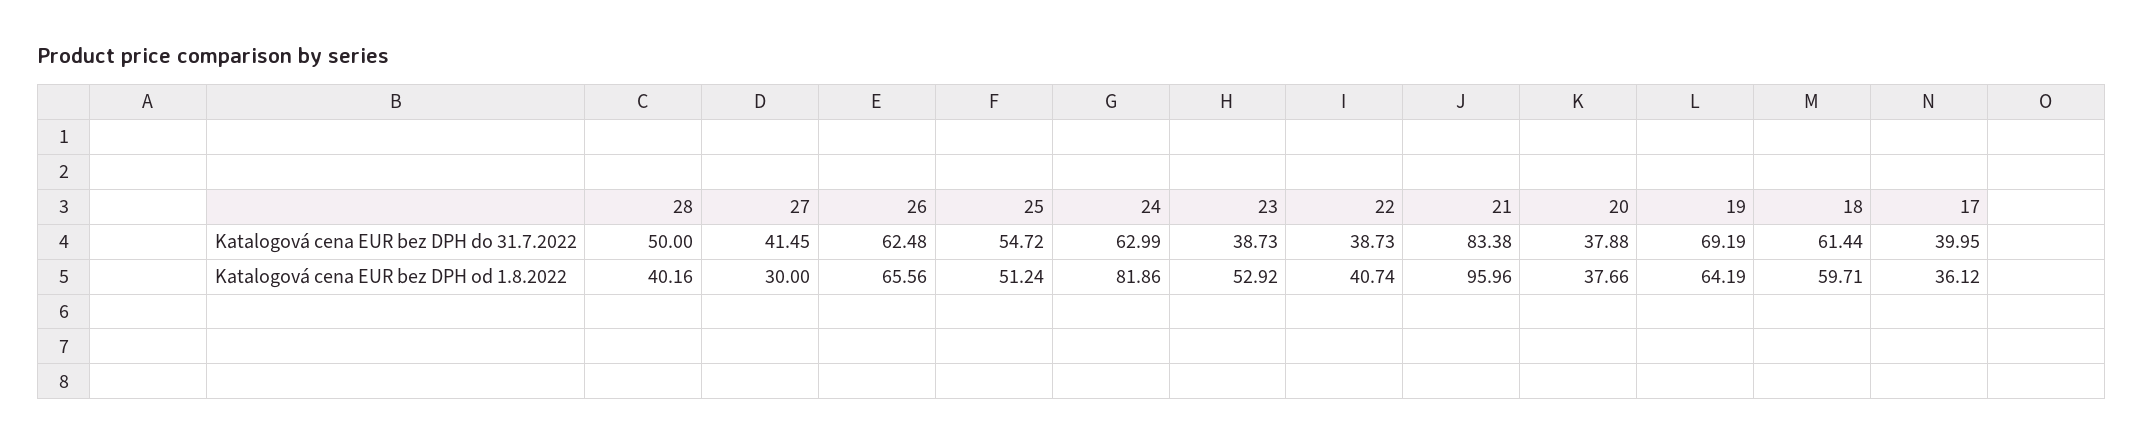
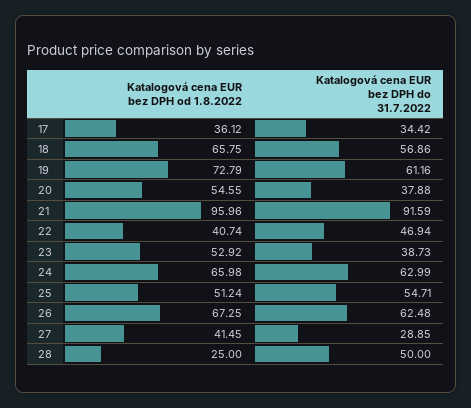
27, Katalogová cena EUR bez DPH do 31.7.2022: 41.45 -> 28.85
25, Katalogová cena EUR bez DPH do 31.7.2022: 54.72 -> 54.71
22, Katalogová cena EUR bez DPH do 31.7.2022: 38.73 -> 46.94
21, Katalogová cena EUR bez DPH do 31.7.2022: 83.38 -> 91.59
19, Katalogová cena EUR bez DPH do 31.7.2022: 69.19 -> 61.16
18, Katalogová cena EUR bez DPH do 31.7.2022: 61.44 -> 56.86
17, Katalogová cena EUR bez DPH do 31.7.2022: 39.95 -> 34.42
28, Katalogová cena EUR bez DPH od 1.8.2022: 40.16 -> 25
27, Katalogová cena EUR bez DPH od 1.8.2022: 30 -> 41.45
26, Katalogová cena EUR bez DPH od 1.8.2022: 65.56 -> 67.25
24, Katalogová cena EUR bez DPH od 1.8.2022: 81.86 -> 65.98
20, Katalogová cena EUR bez DPH od 1.8.2022: 37.66 -> 54.55
19, Katalogová cena EUR bez DPH od 1.8.2022: 64.19 -> 72.79
18, Katalogová cena EUR bez DPH od 1.8.2022: 59.71 -> 65.75

